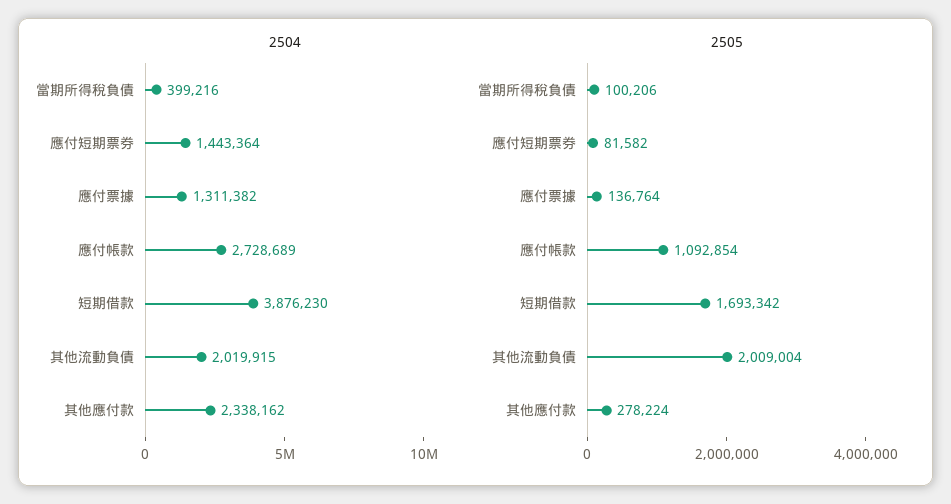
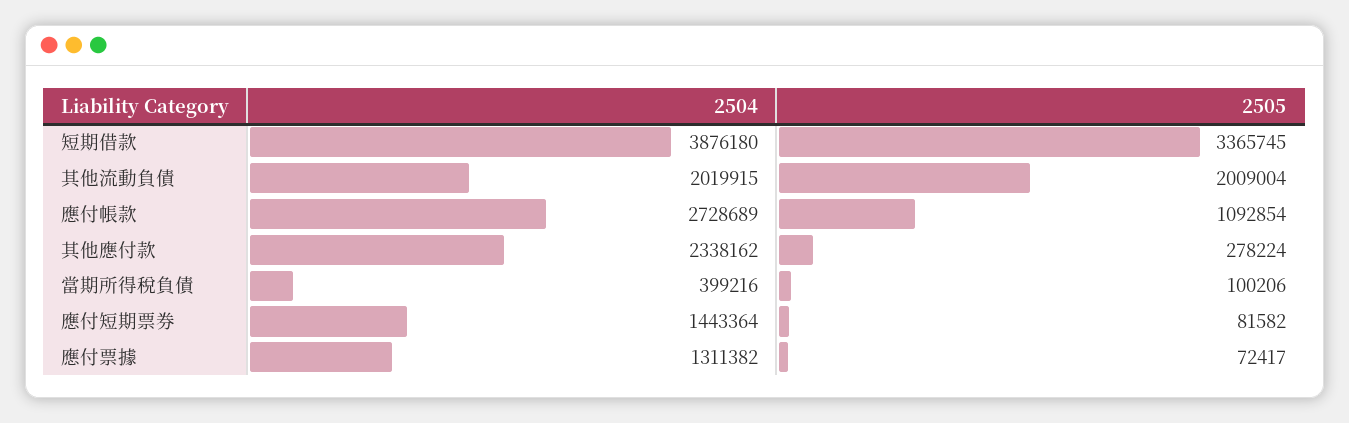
2504, 短期借款: 3876230 -> 3876180
2505, 應付票據: 136764 -> 72417
2505, 短期借款: 1693342 -> 3365745

